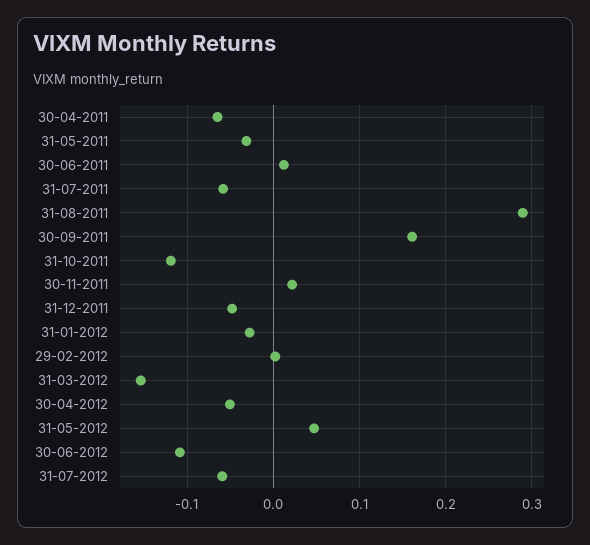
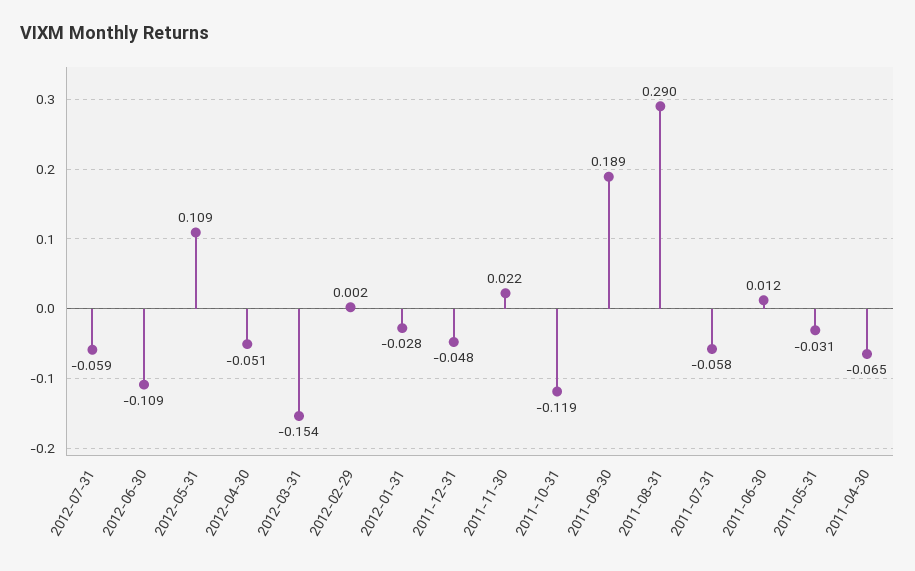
30-09-2011: 0.16 -> 0.189
31-05-2012: 0.05 -> 0.109

